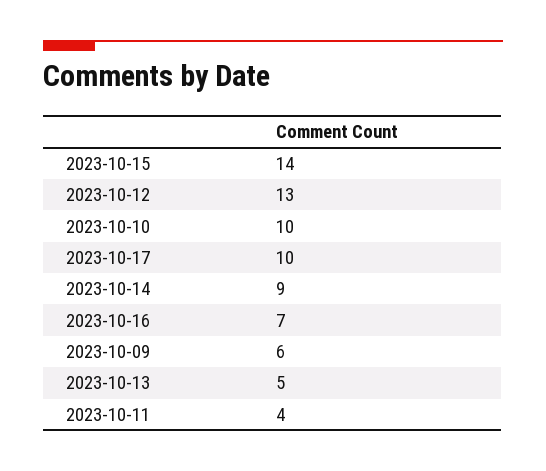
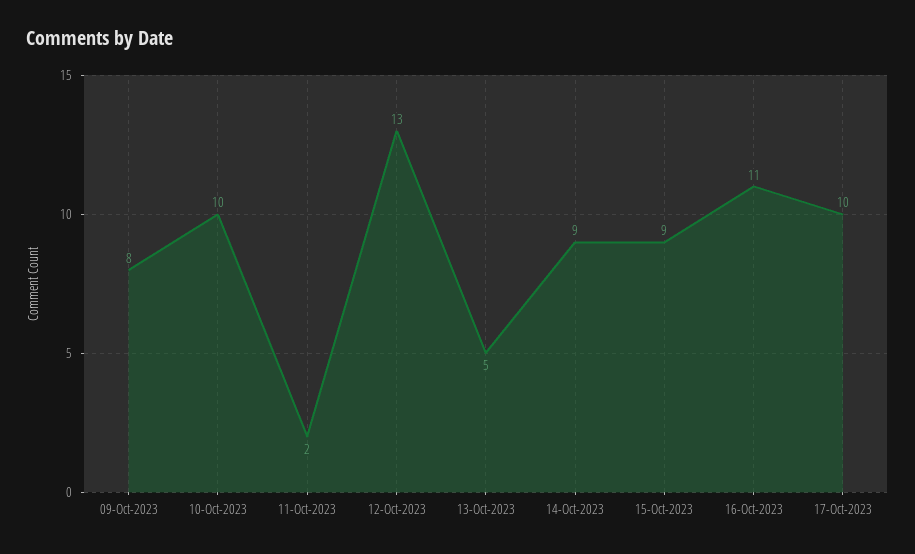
2023-10-15: 14 -> 9
2023-10-16: 7 -> 11
2023-10-09: 6 -> 8
2023-10-11: 4 -> 2

